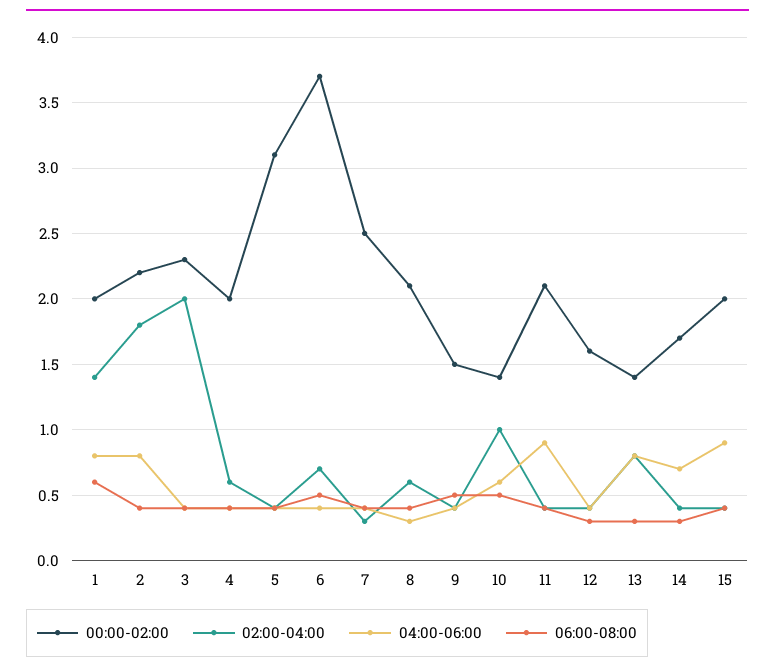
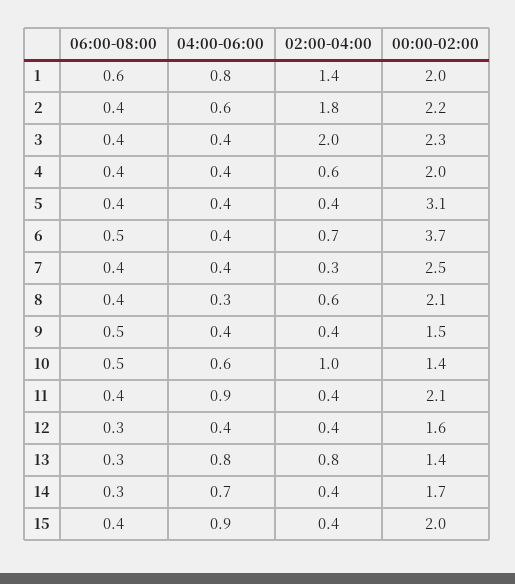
04:00-06:00, 2: 0.8 -> 0.6

